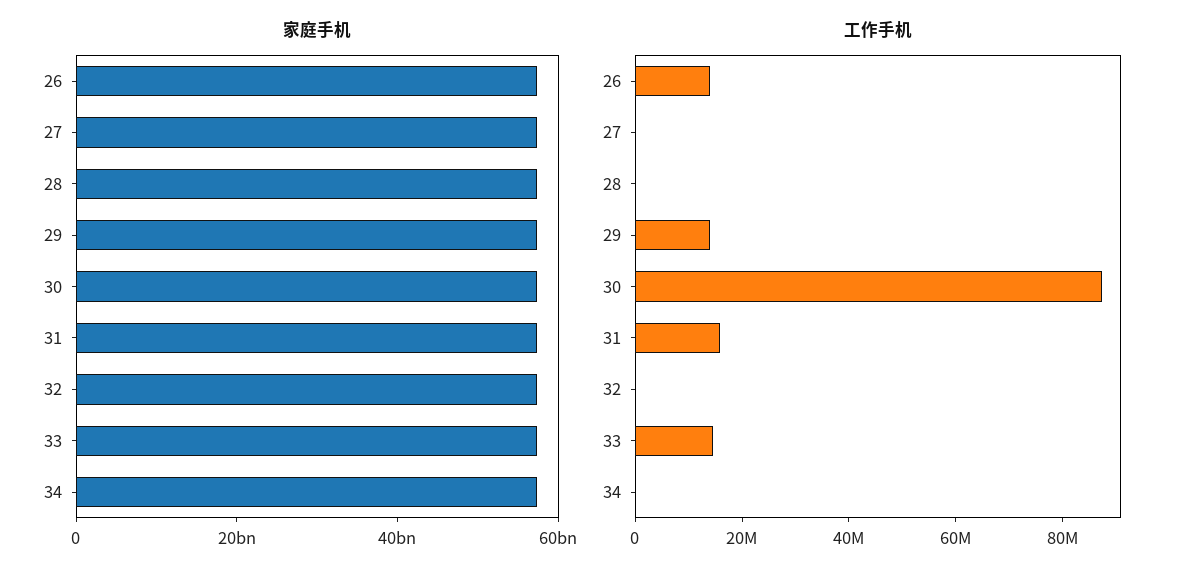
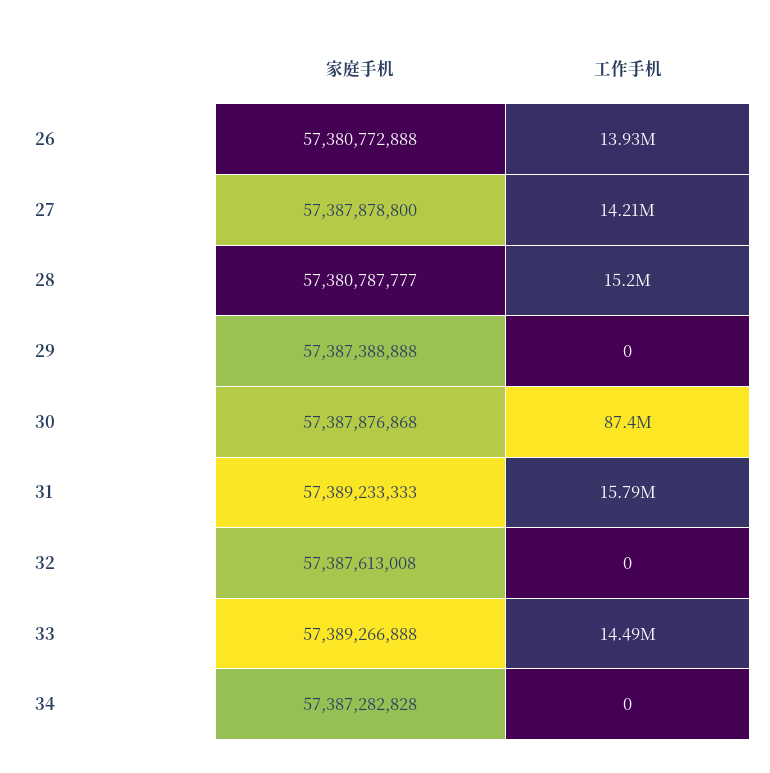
工作手机, 27: 0 -> 14210000
工作手机, 28: 0 -> 15200000
工作手机, 29: 15000000 -> 0

